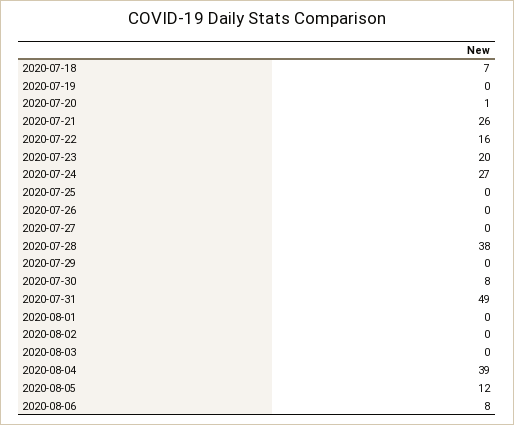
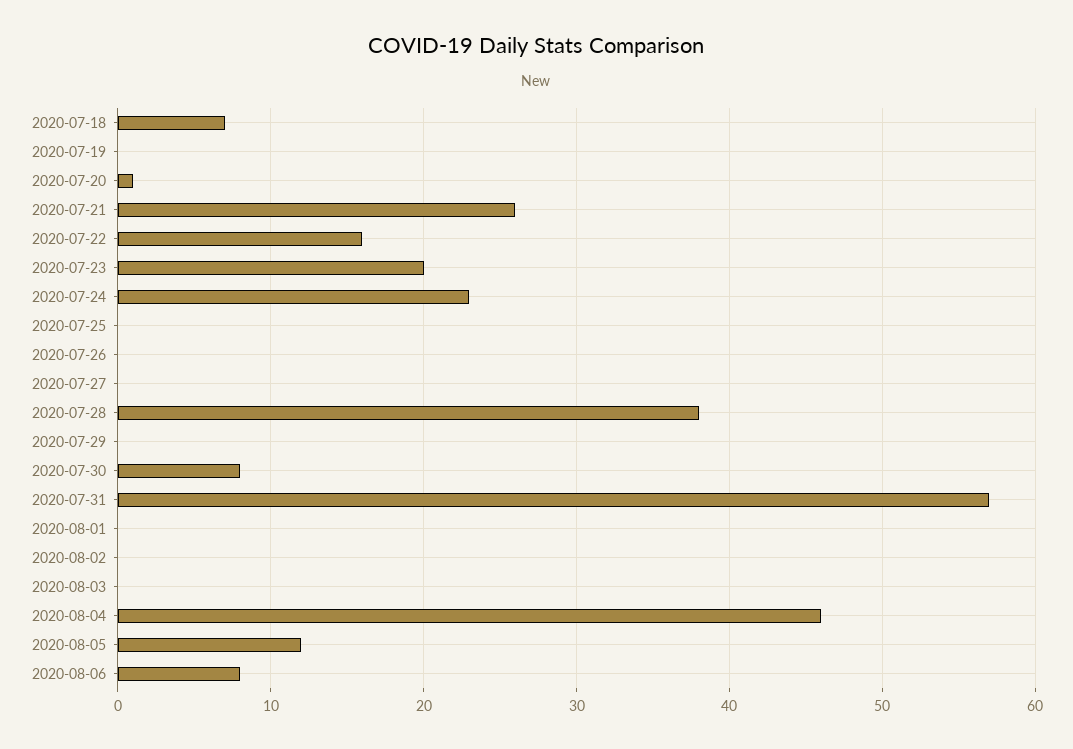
2020-07-24: 27 -> 23
2020-07-31: 49 -> 57
2020-08-04: 39 -> 46

